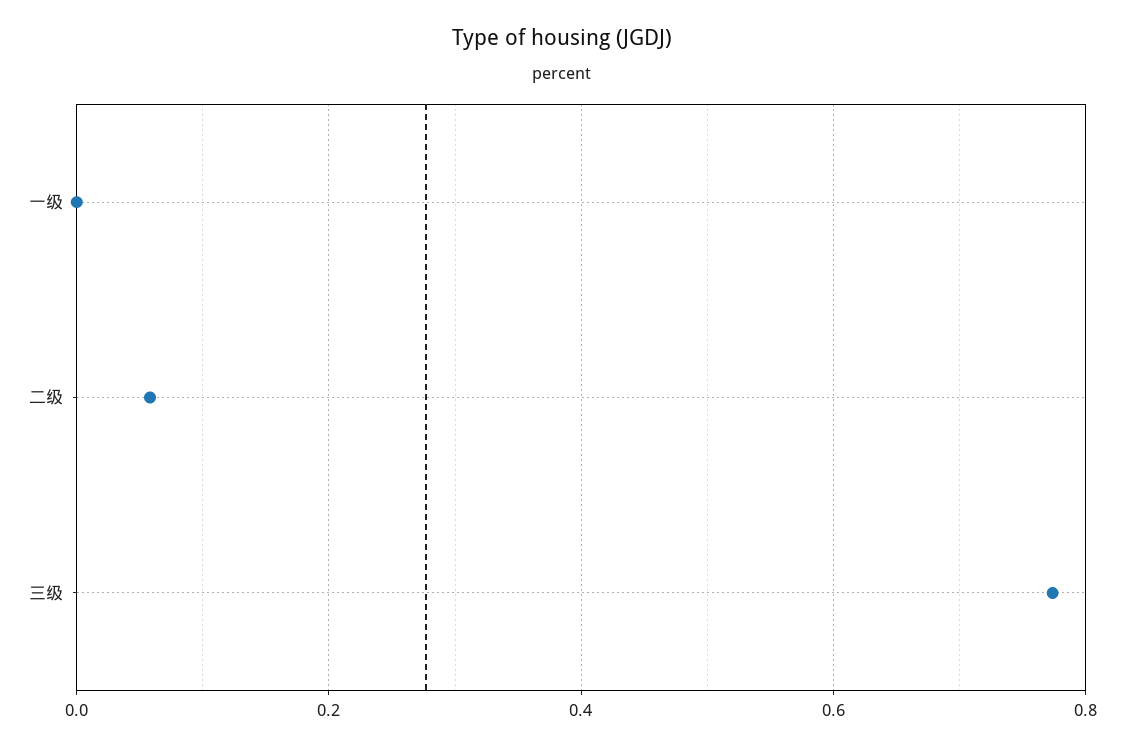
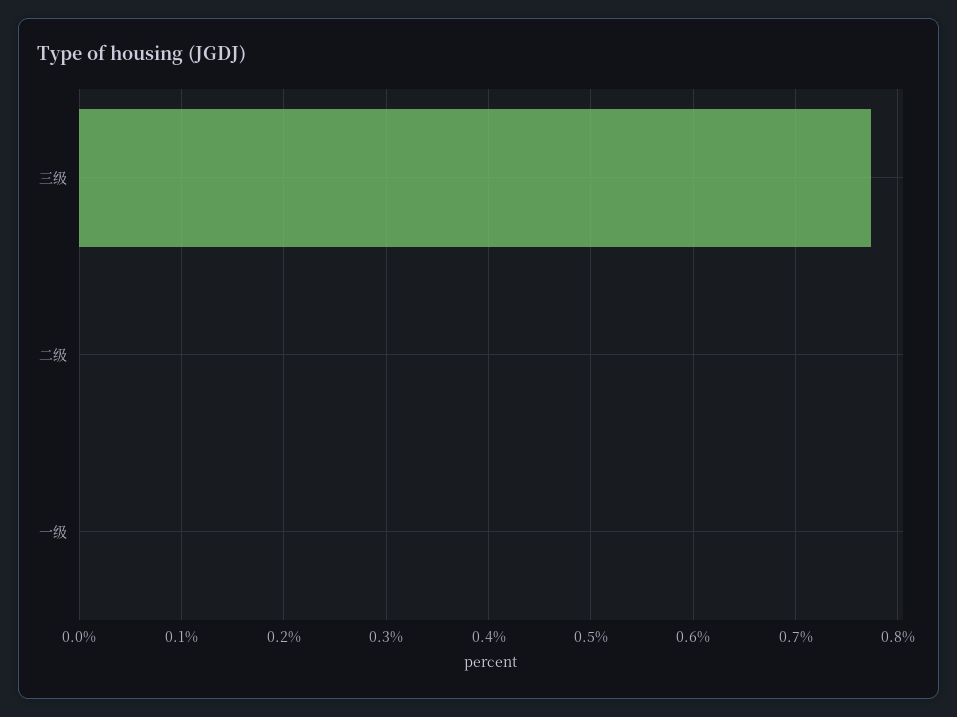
二级: 0.06 -> 0

